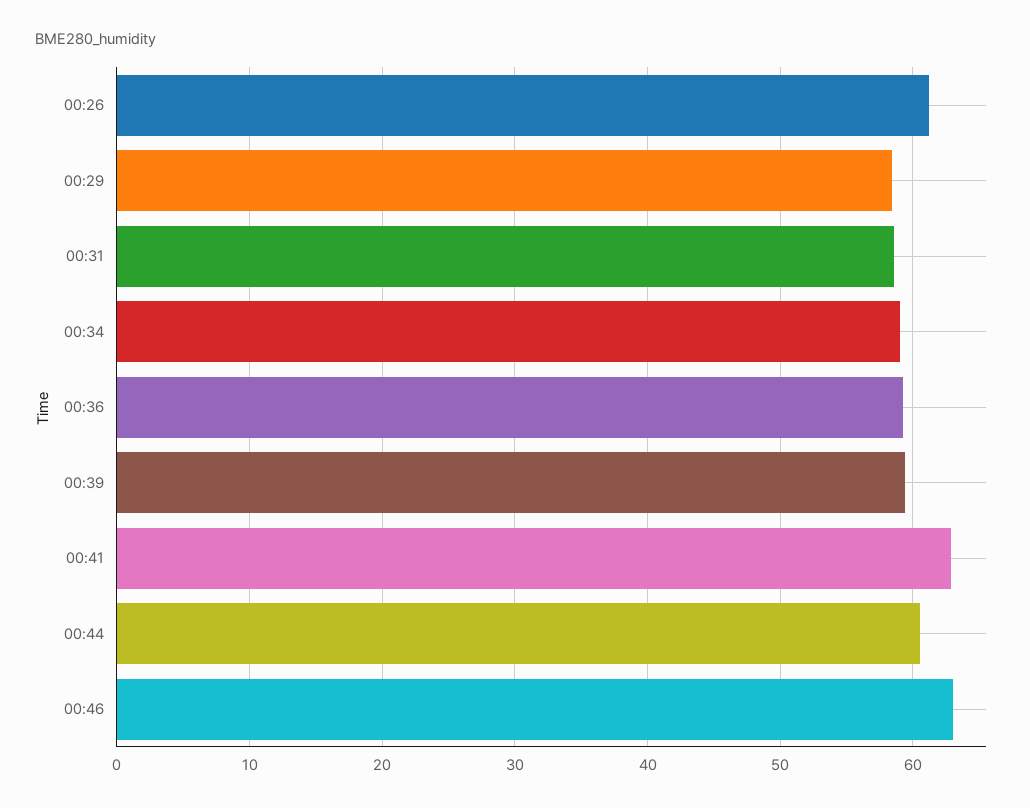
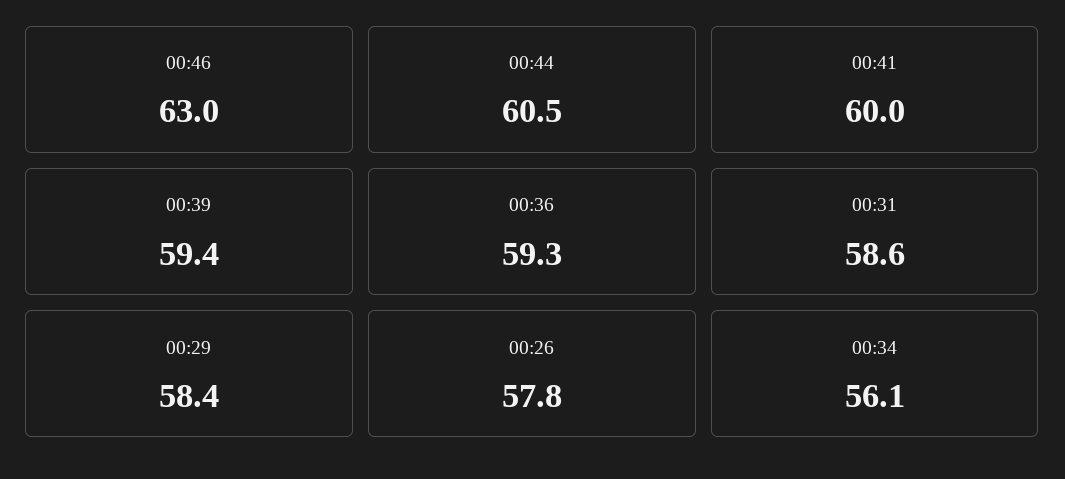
00:26: 61 -> 57.8
00:34: 59 -> 56.1
00:41: 63 -> 60

